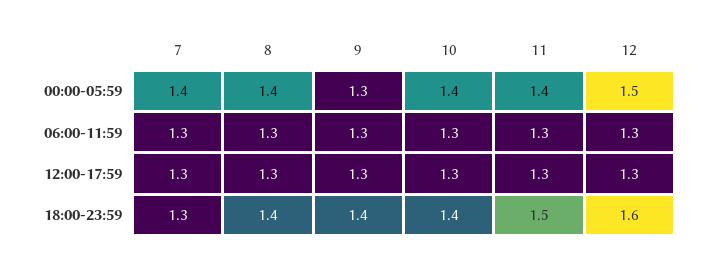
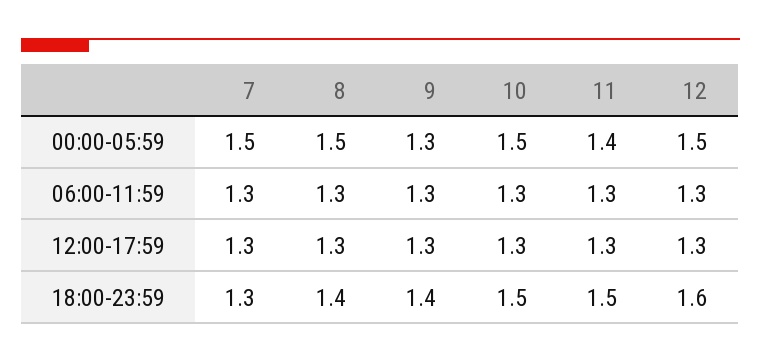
7, 00:00-05:59: 1.4 -> 1.5
8, 00:00-05:59: 1.4 -> 1.5
10, 00:00-05:59: 1.4 -> 1.5
10, 18:00-23:59: 1.4 -> 1.5

